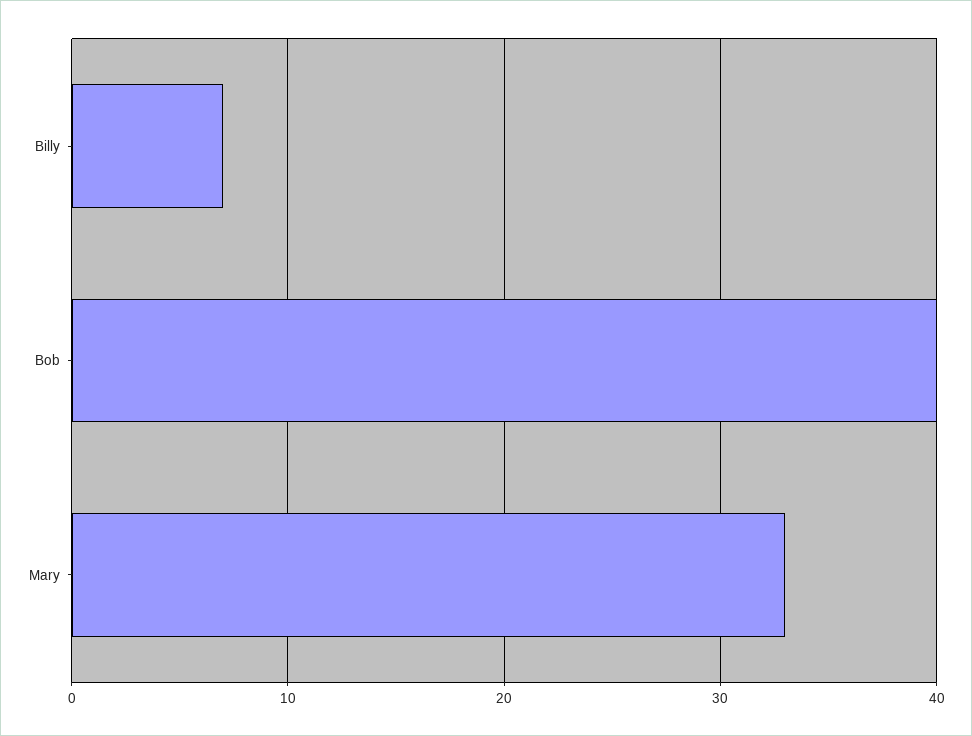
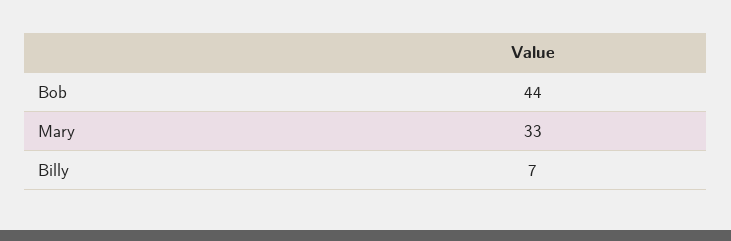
Bob: 40 -> 44

